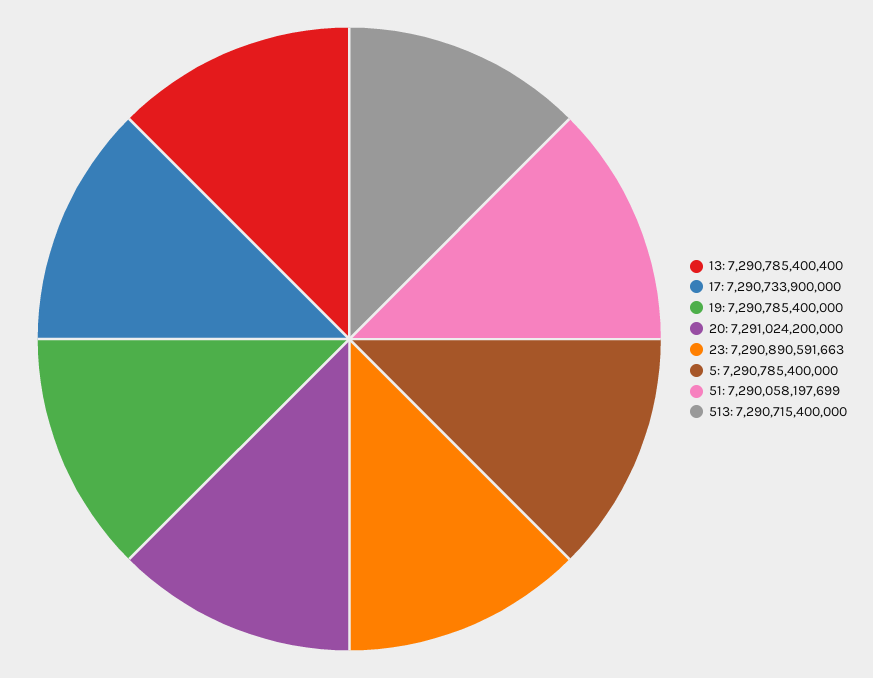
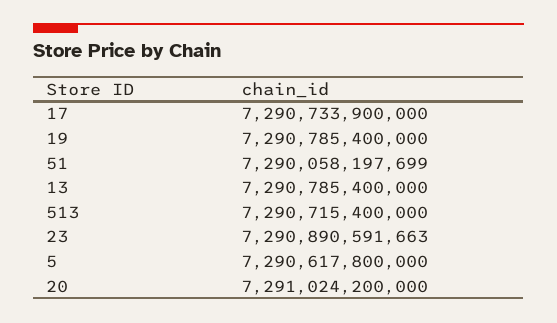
13: 7290785400400 -> 7290785400000
5: 7290785400000 -> 7290617800000

